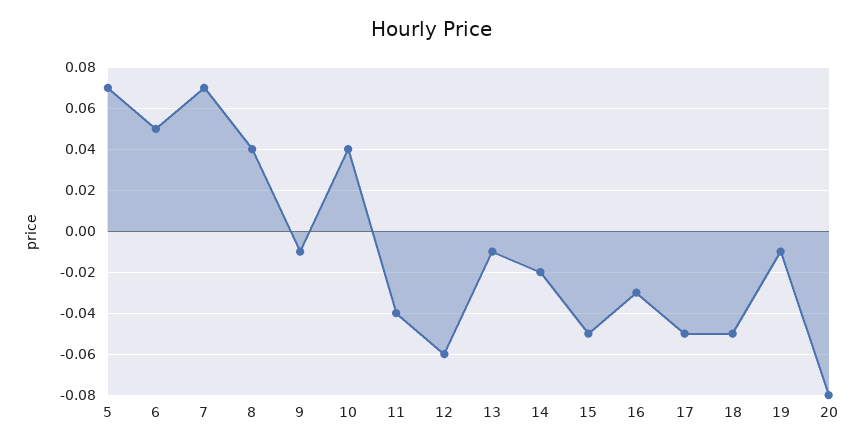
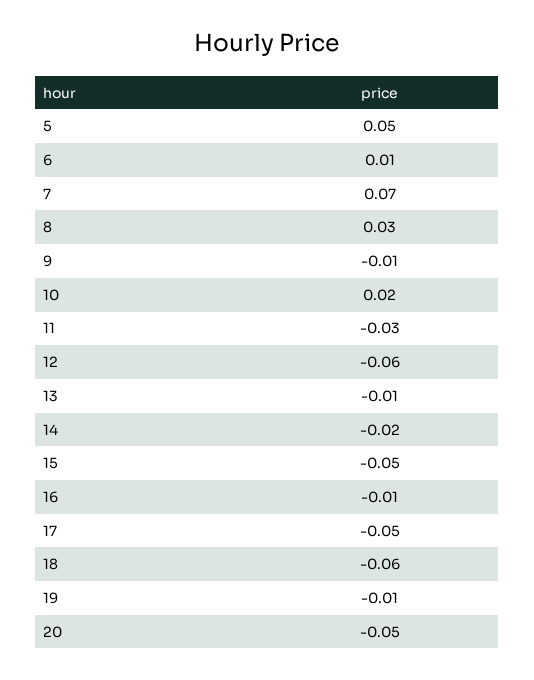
5: 0.07 -> 0.05
6: 0.05 -> 0.01
8: 0.04 -> 0.03
10: 0.04 -> 0.02
11: -0.04 -> -0.03
16: -0.03 -> -0.01
18: -0.05 -> -0.06
20: -0.08 -> -0.05

